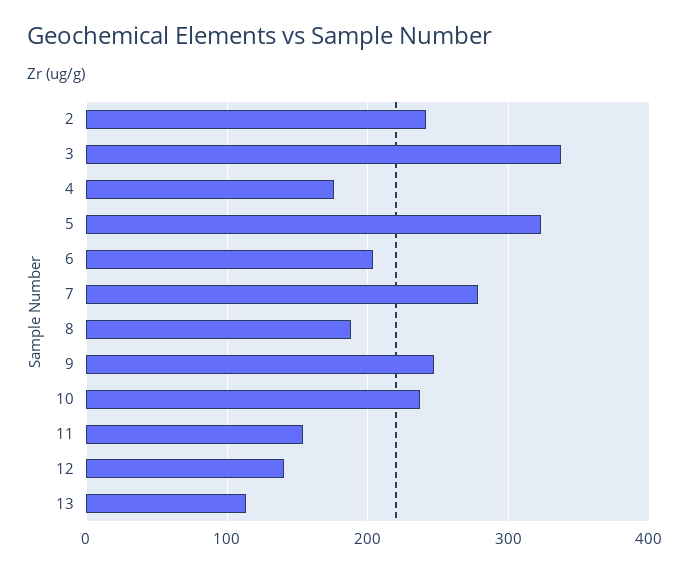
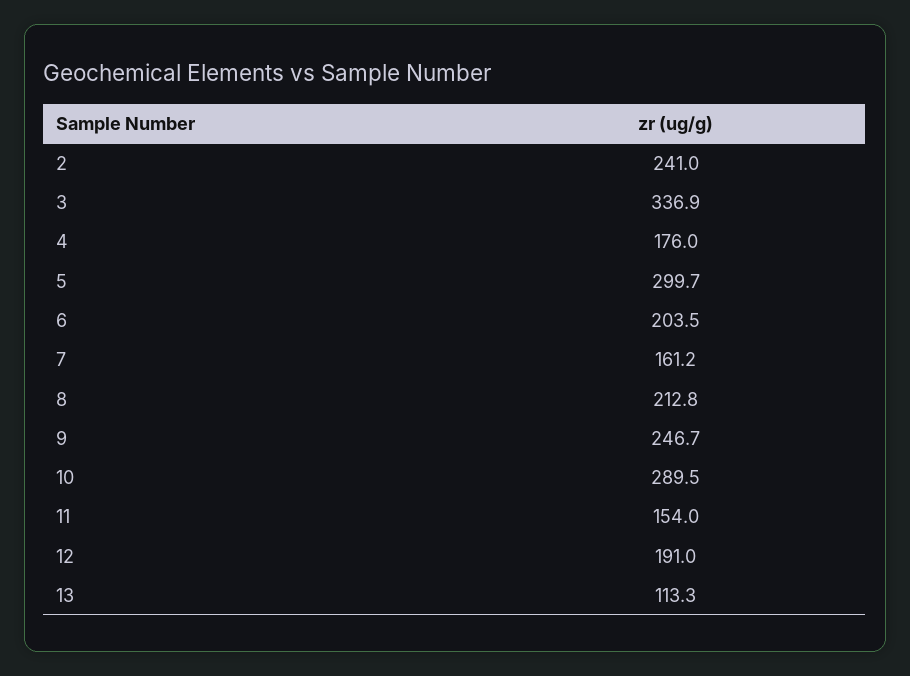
5: 320 -> 299.7
7: 280 -> 161.2
8: 190 -> 212.8
10: 240 -> 289.5
12: 140 -> 191

